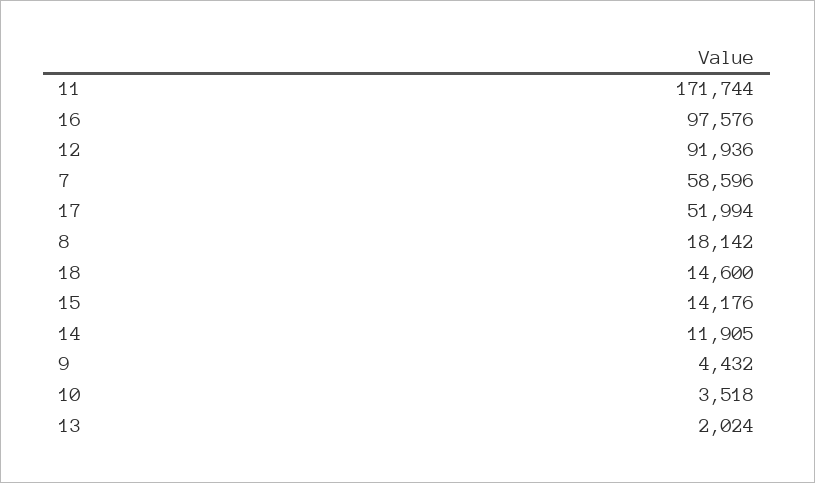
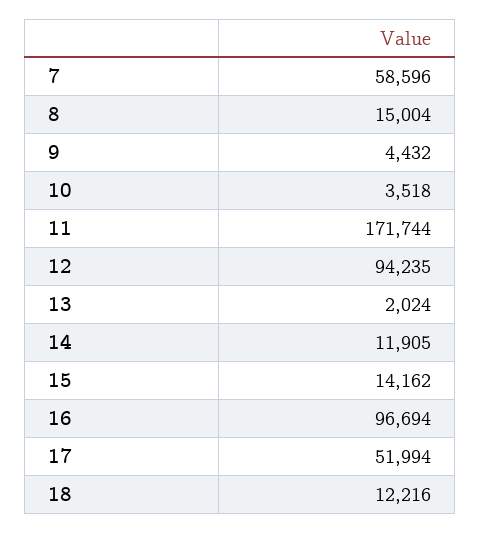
16: 97576 -> 96694
12: 91936 -> 94235
8: 18142 -> 15004
18: 14600 -> 12216
15: 14176 -> 14162

